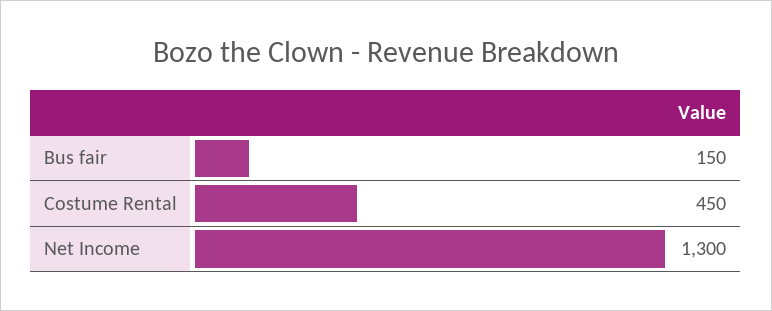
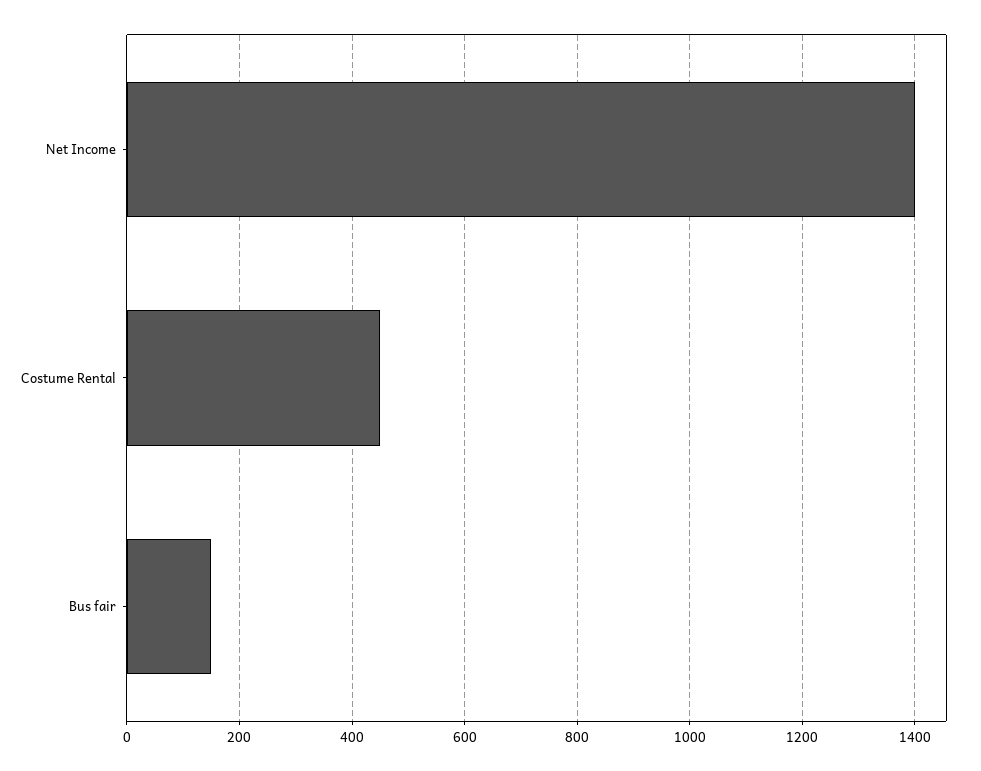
Net Income: 1300 -> 1400

